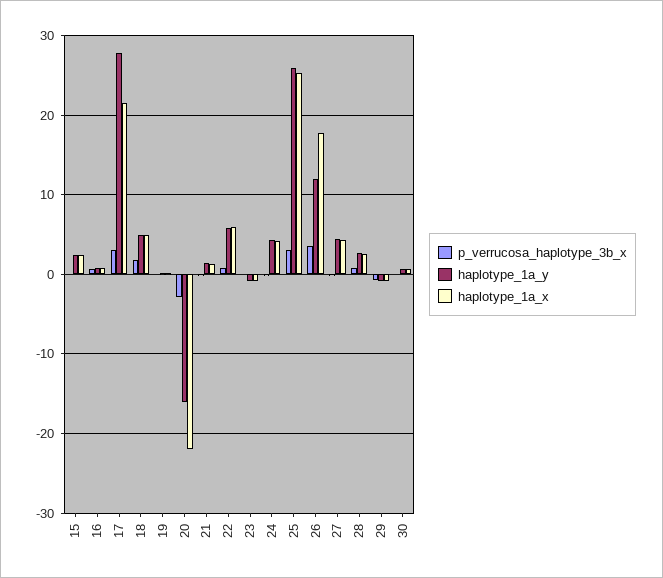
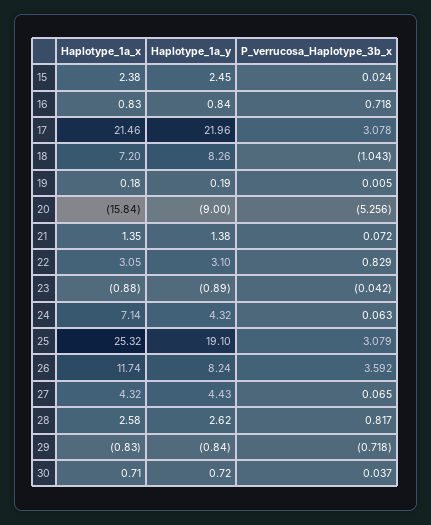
haplotype_1a_y, 17: 28 -> 21.96
p_verrucosa_haplotype_3b_x, 18: 2 -> -1.043
haplotype_1a_y, 18: 5 -> 8.26
haplotype_1a_x, 18: 5 -> 7.2
p_verrucosa_haplotype_3b_x, 20: -3 -> -5.256
haplotype_1a_y, 20: -16 -> -9
haplotype_1a_x, 20: -22 -> -15.84
haplotype_1a_y, 22: 6 -> 3.1
haplotype_1a_x, 22: 6 -> 3.05
haplotype_1a_x, 24: 4 -> 7.14
haplotype_1a_y, 25: 26 -> 19.1
haplotype_1a_y, 26: 12 -> 8.24
haplotype_1a_x, 26: 18 -> 11.74

